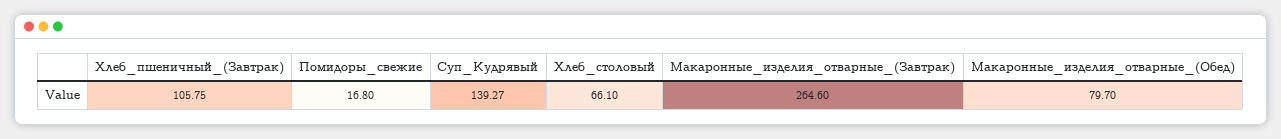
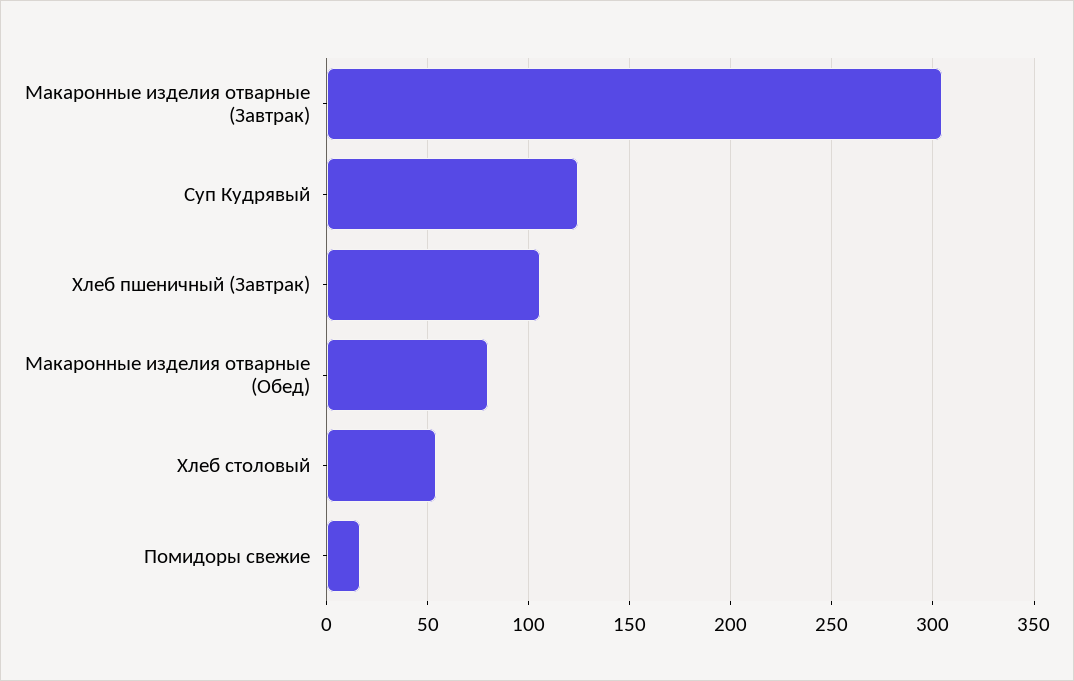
Суп_Кудрявый: 139.27 -> 125
Хлеб_столовый: 66.1 -> 55
Макаронные_изделия_отварные_(Завтрак): 264.6 -> 305

